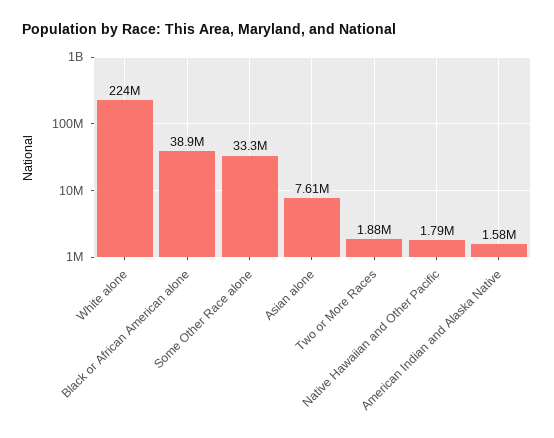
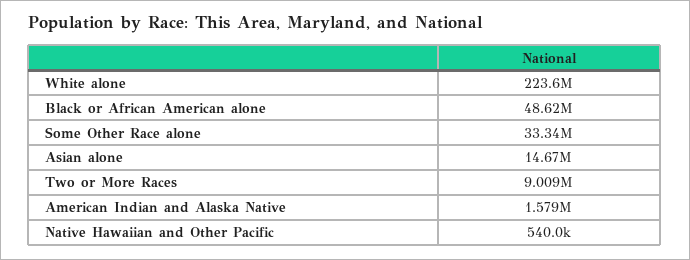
Black or African American alone: 38900000 -> 48620000
Asian alone: 7610000 -> 14670000
Two or More Races: 1880000 -> 9009000
Native Hawaiian and Other Pacific: 1790000 -> 540000

